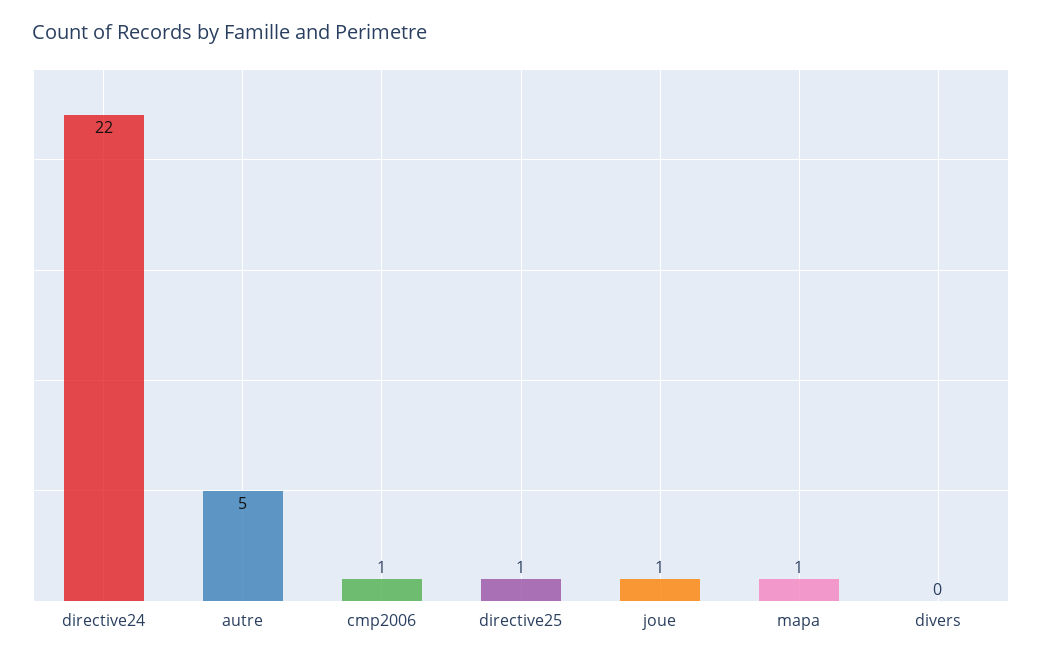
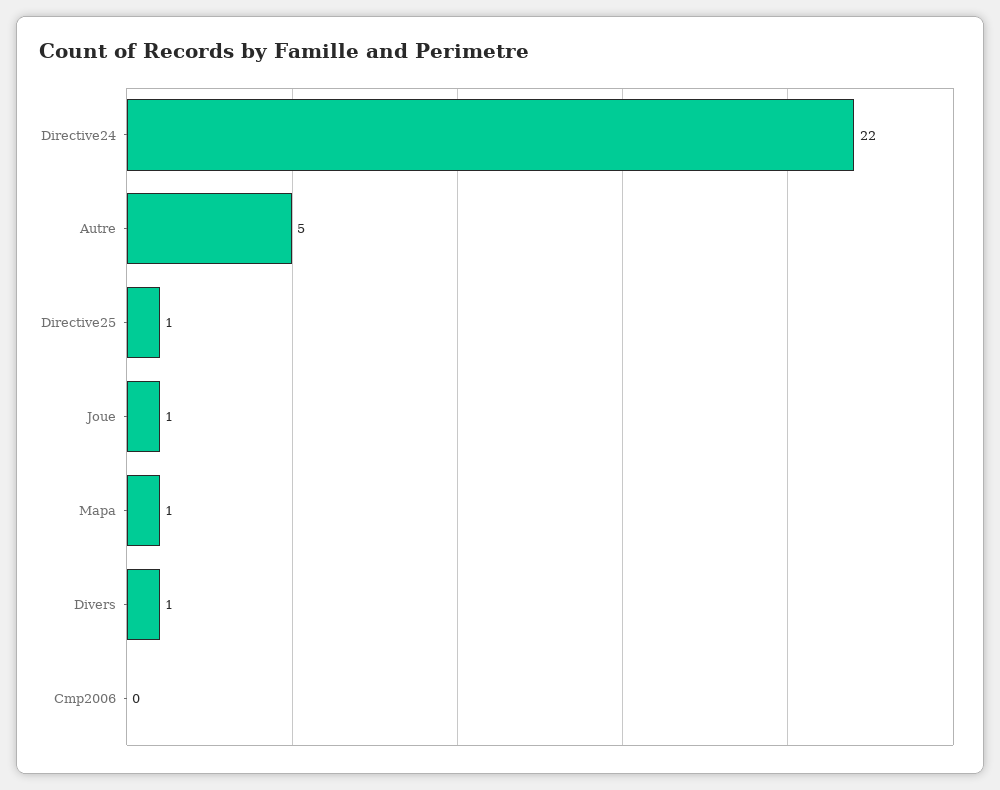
cmp2006: 1 -> 0
divers: 0 -> 1

